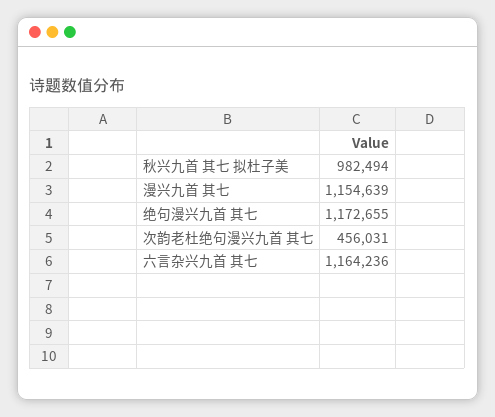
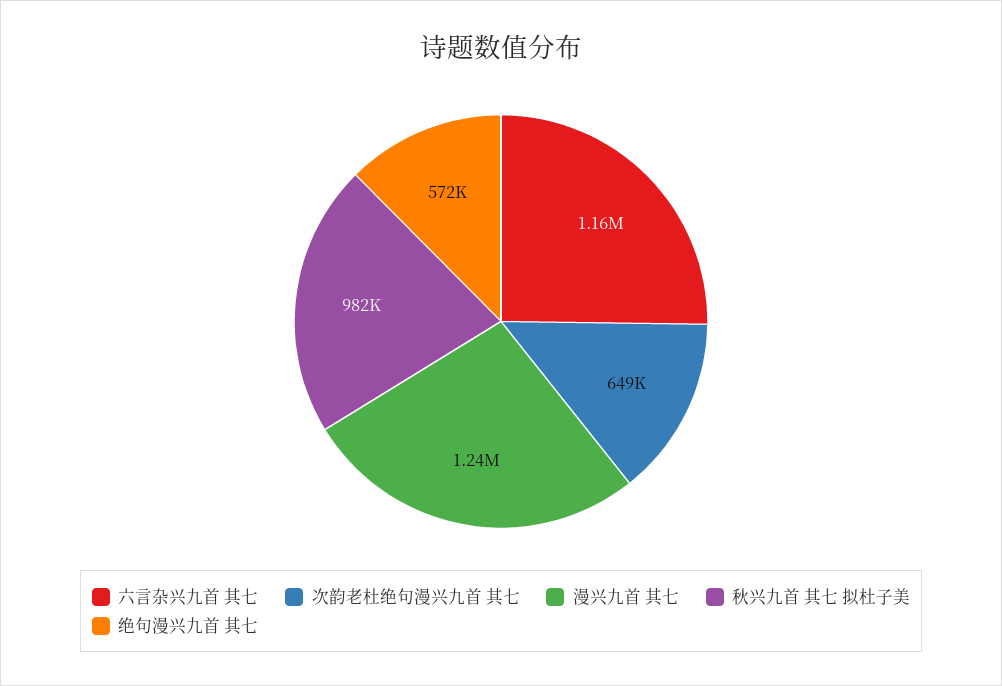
漫兴九首 其七: 1154639 -> 1240000
绝句漫兴九首 其七: 1172655 -> 572000
次韵老杜绝句漫兴九首 其七: 456031 -> 649000

